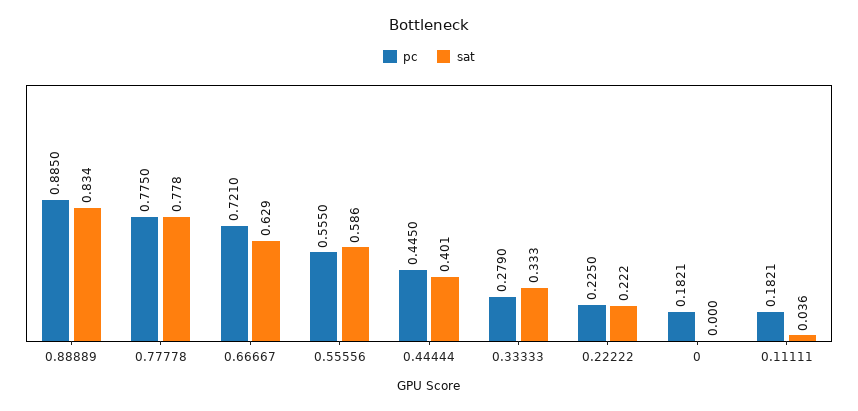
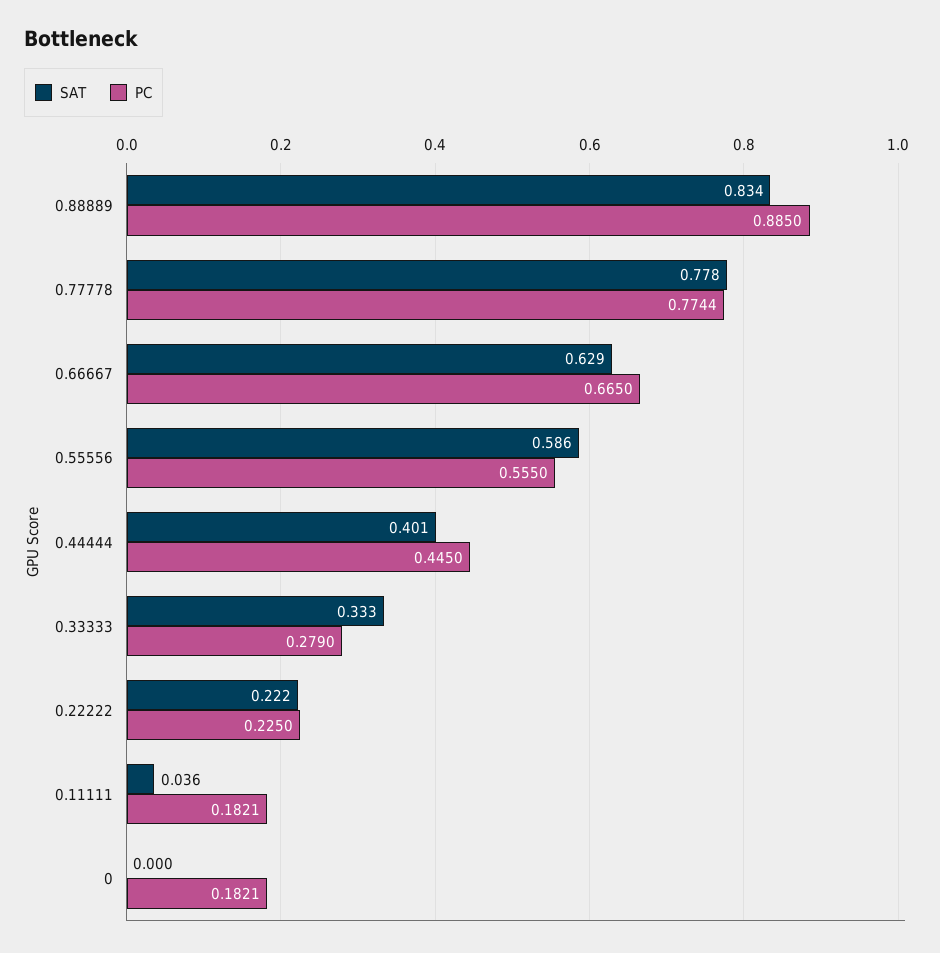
pc, 0.77778: 0.775 -> 0.7744
pc, 0.66667: 0.721 -> 0.665

